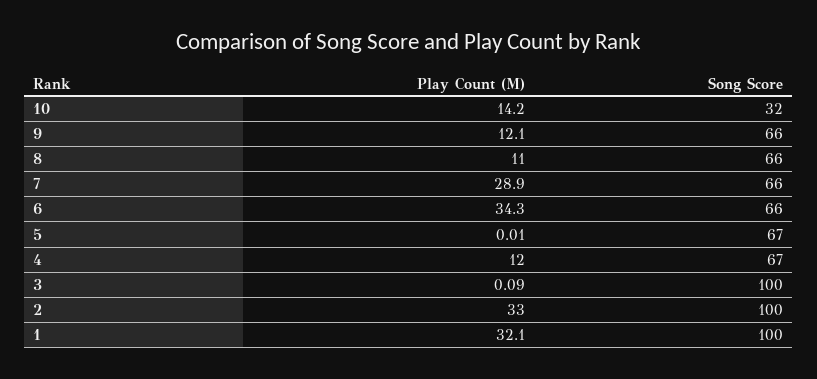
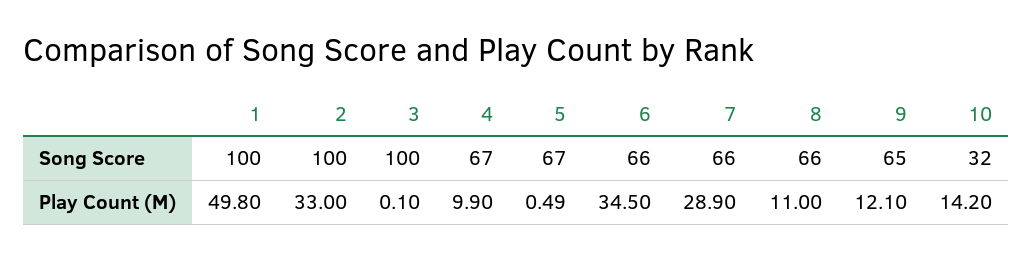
Song Score, 9: 66 -> 65
Play Count (M), 6: 34.3 -> 34.5
Play Count (M), 5: 0.01 -> 0.49
Play Count (M), 4: 12 -> 9.9
Play Count (M), 3: 0.09 -> 0.1
Play Count (M), 1: 32.1 -> 49.8

